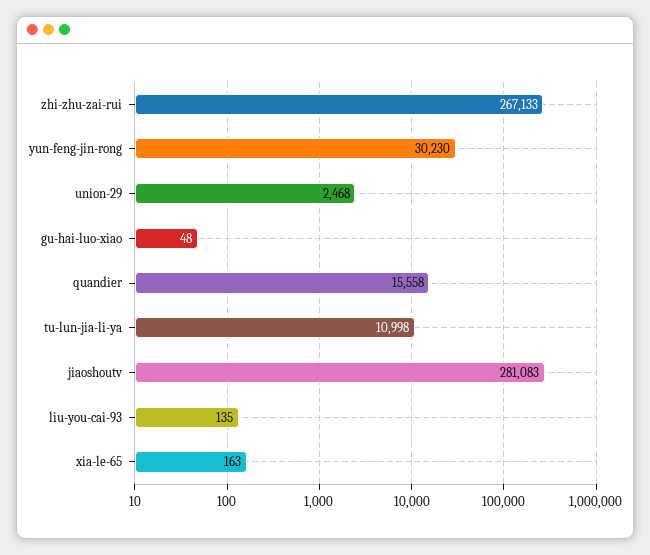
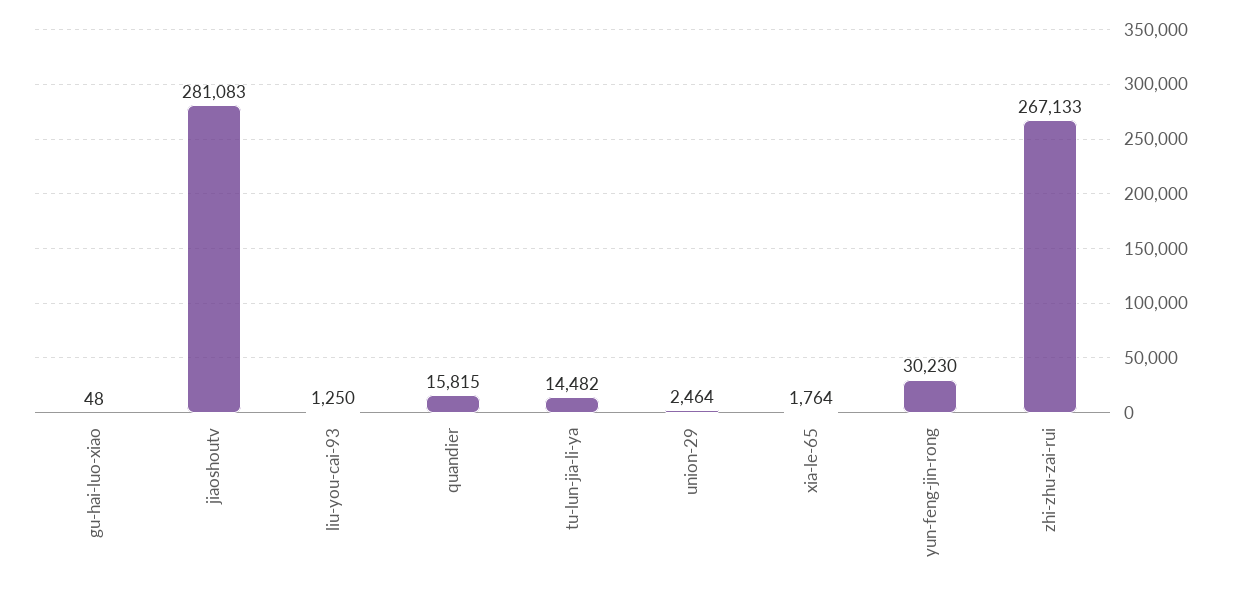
union-29: 2468 -> 2464
quandier: 15558 -> 15815
tu-lun-jia-li-ya: 10998 -> 14482
liu-you-cai-93: 135 -> 1250
xia-le-65: 163 -> 1764

